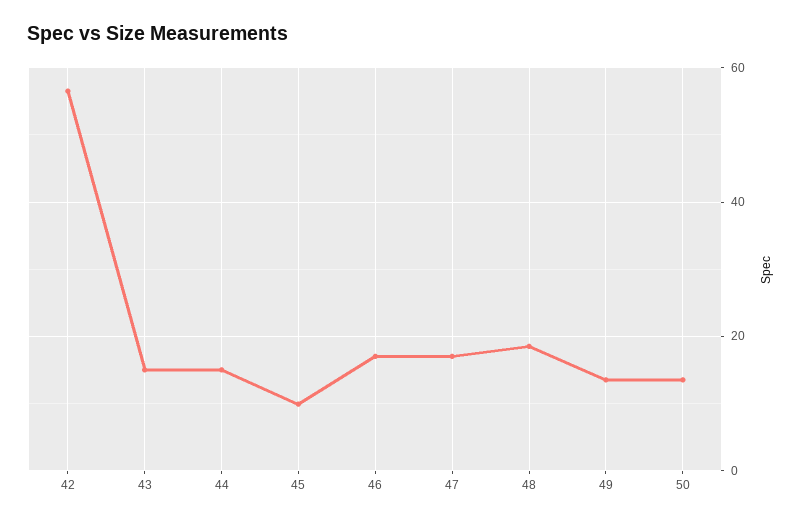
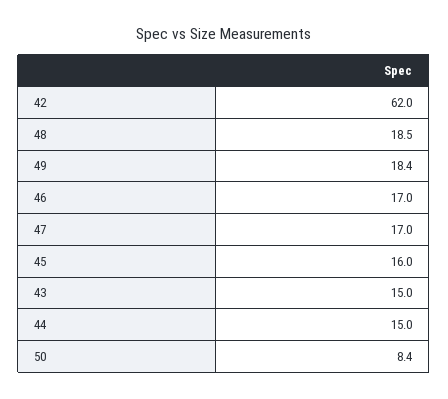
42: 56 -> 62
45: 10 -> 16
49: 14 -> 18.4
50: 14 -> 8.4

